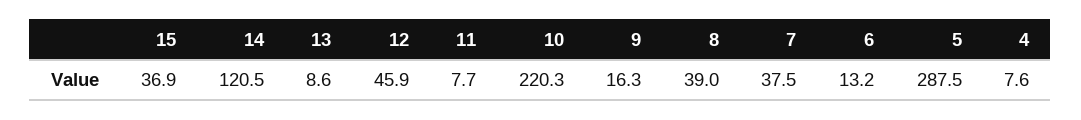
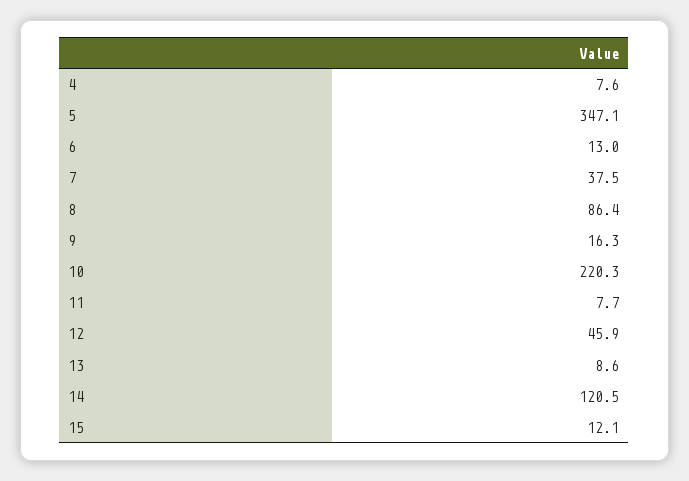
15: 36.9 -> 12.1
8: 39 -> 86.4
6: 13.2 -> 13
5: 287.5 -> 347.1

